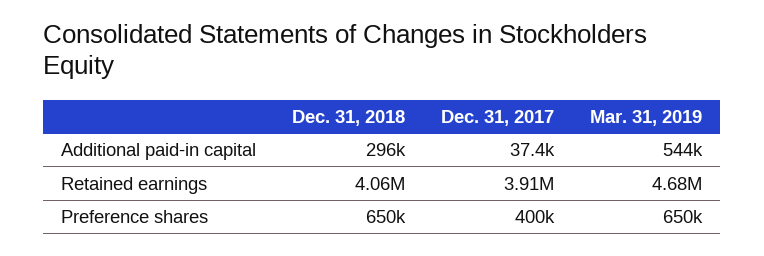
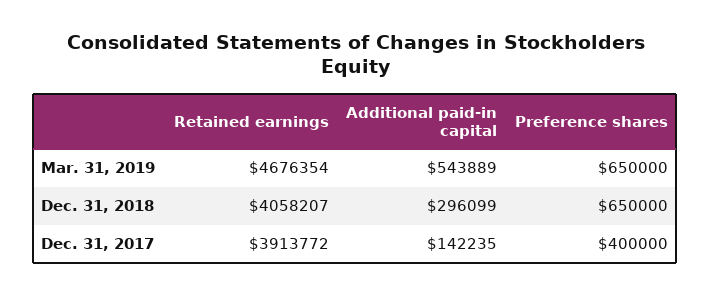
Dec. 31, 2017, Additional paid-in capital: 37400 -> 142235

